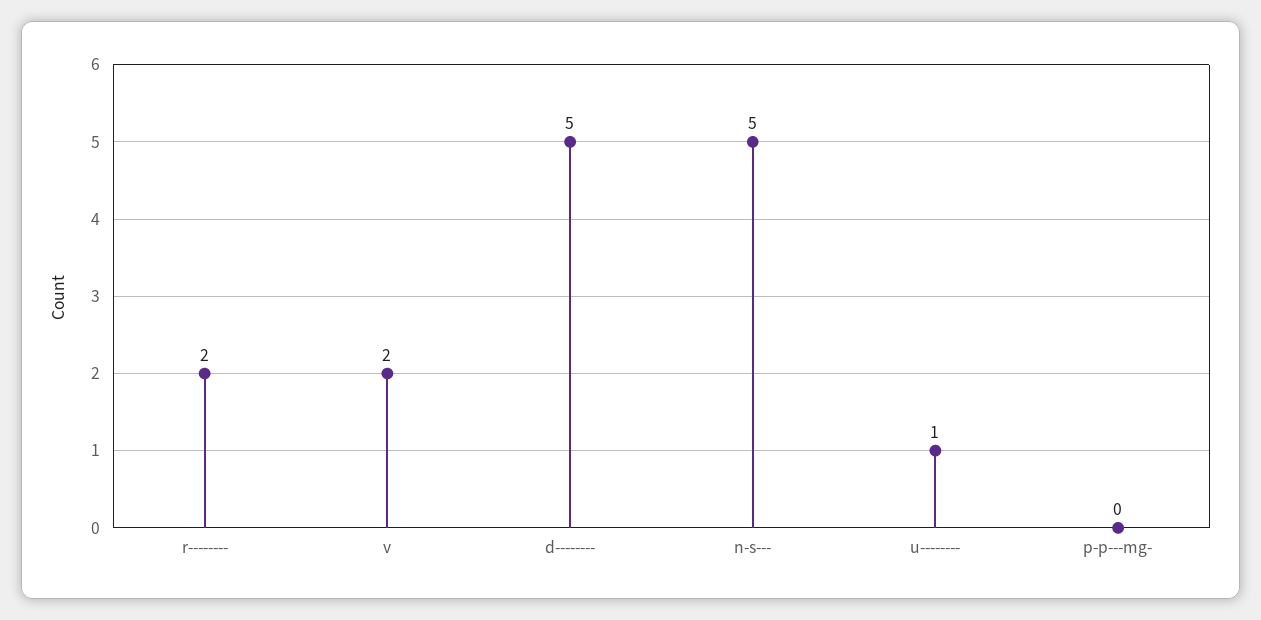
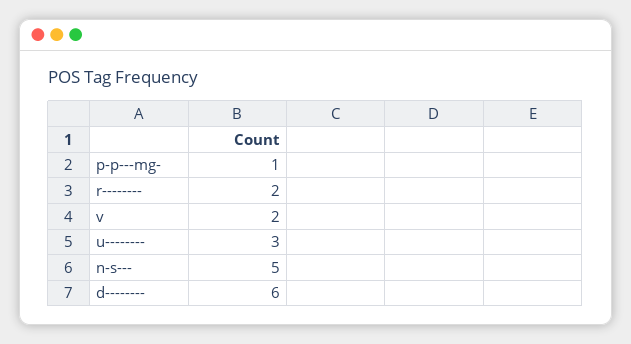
d--------: 5 -> 6
u--------: 1 -> 3
p-p---mg-: 0 -> 1

